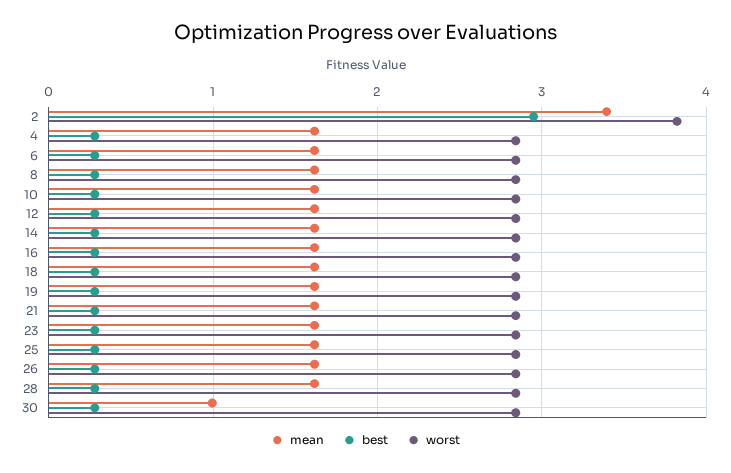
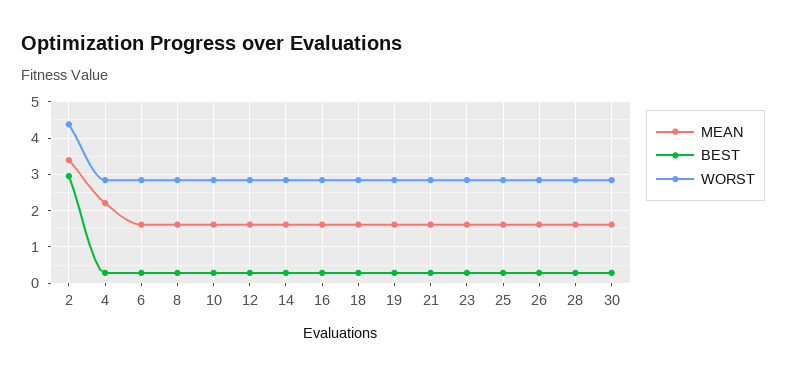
worst, 2: 3.8 -> 4.4
mean, 4: 1.6 -> 2.2
mean, 30: 1 -> 1.6

